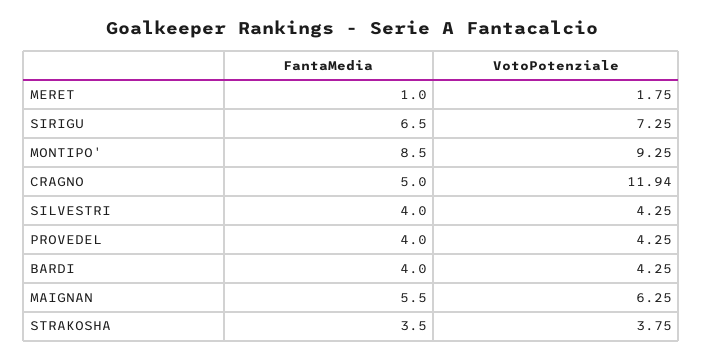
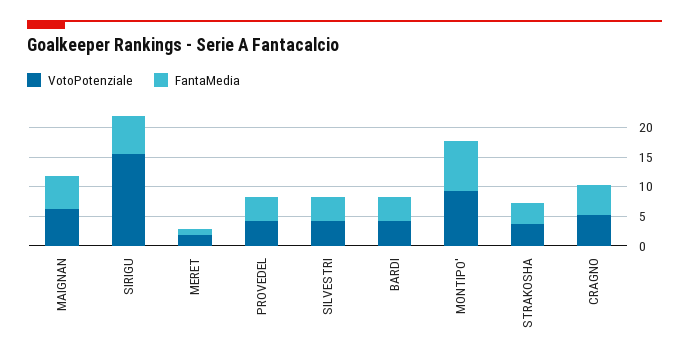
VotoPotenziale, SIRIGU: 7.25 -> 15
VotoPotenziale, CRAGNO: 11.94 -> 5

